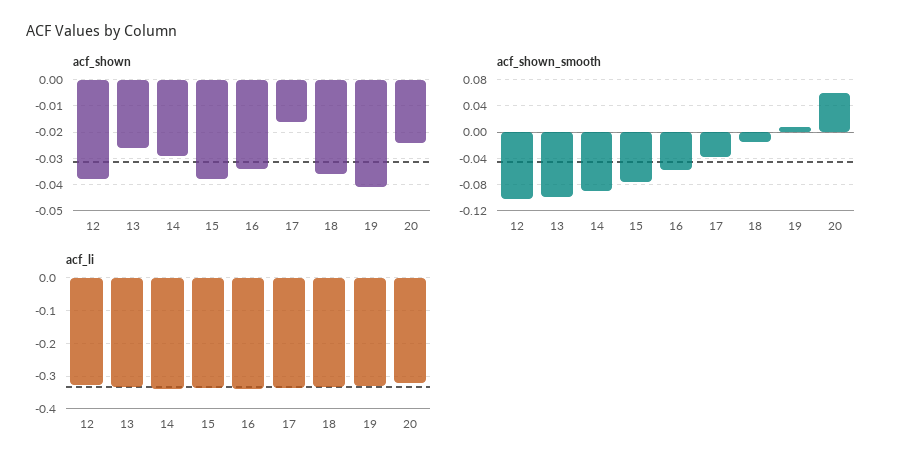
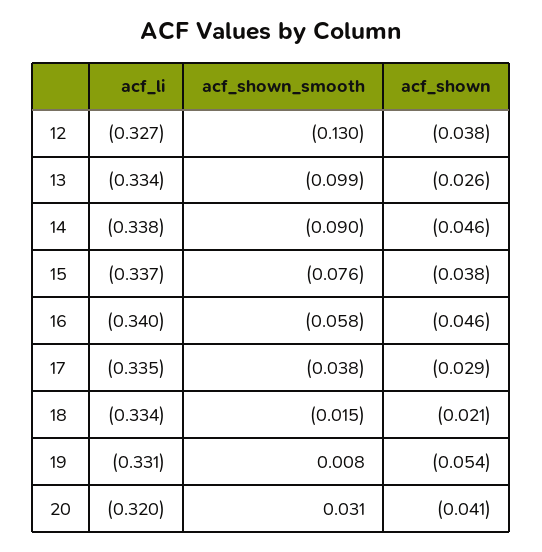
acf_shown, 14: -0.03 -> -0.046
acf_shown, 16: -0.035 -> -0.046
acf_shown, 17: -0.015 -> -0.029
acf_shown, 18: -0.035 -> -0.021
acf_shown, 19: -0.04 -> -0.054
acf_shown, 20: -0.025 -> -0.041
acf_shown_smooth, 12: -0.1 -> -0.13
acf_shown_smooth, 20: 0.06 -> 0.031

